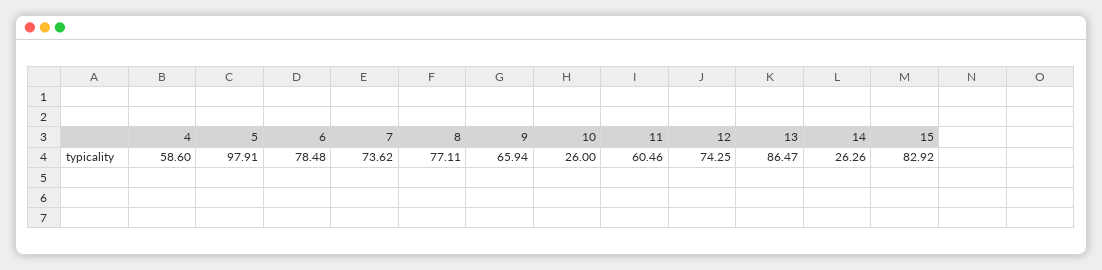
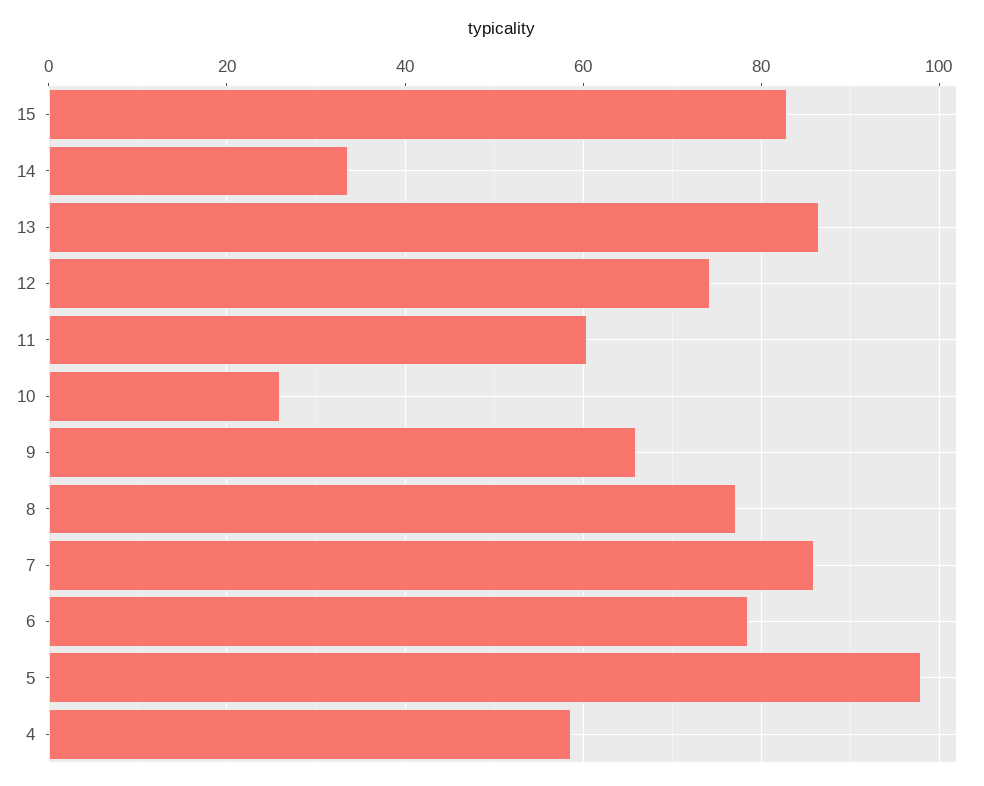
7: 73.62 -> 86
14: 26.26 -> 34

